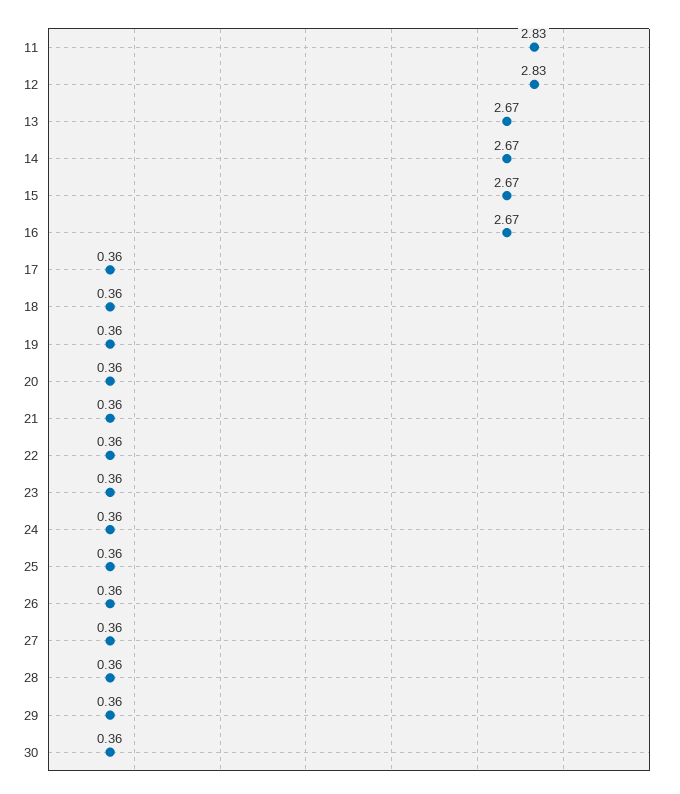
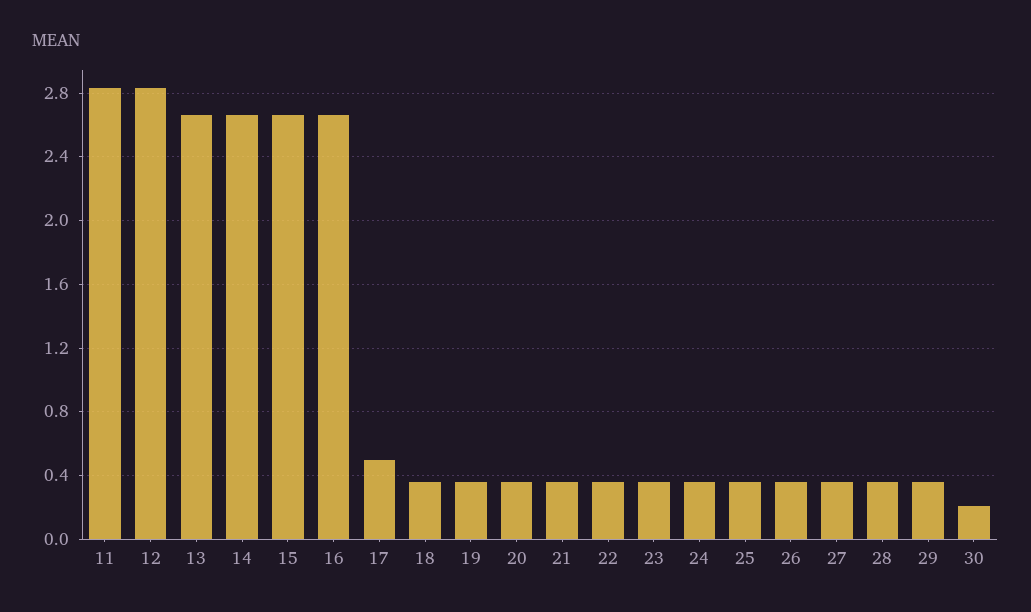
17: 0.36 -> 0.5
30: 0.36 -> 0.2

